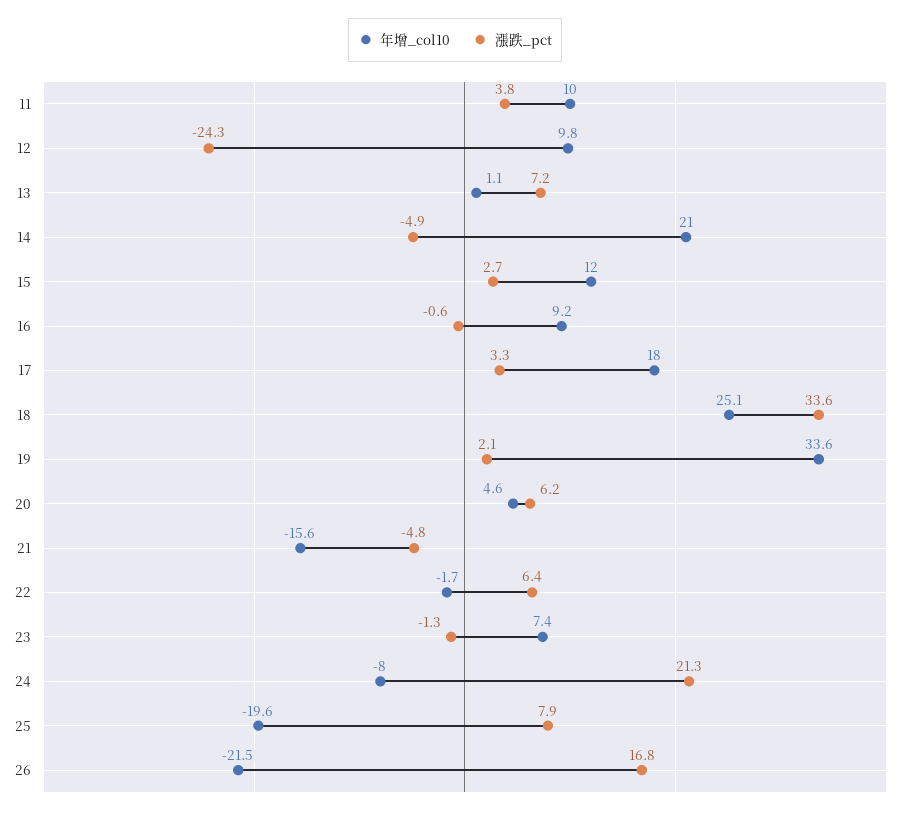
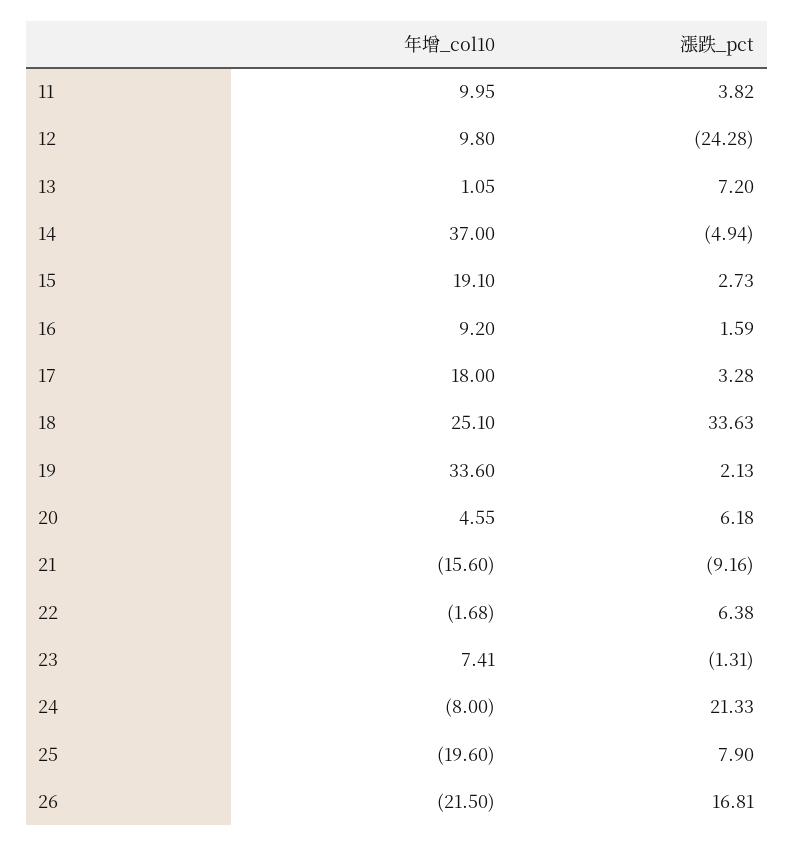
年增_col10, 14: 21 -> 37
年增_col10, 15: 12 -> 19.1
漲跌_pct, 16: -0.6 -> 1.59
漲跌_pct, 21: -4.8 -> -9.16

